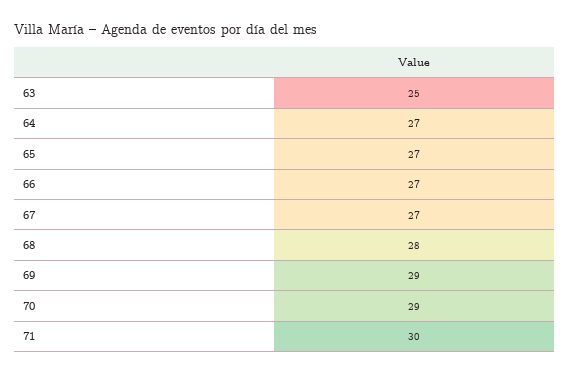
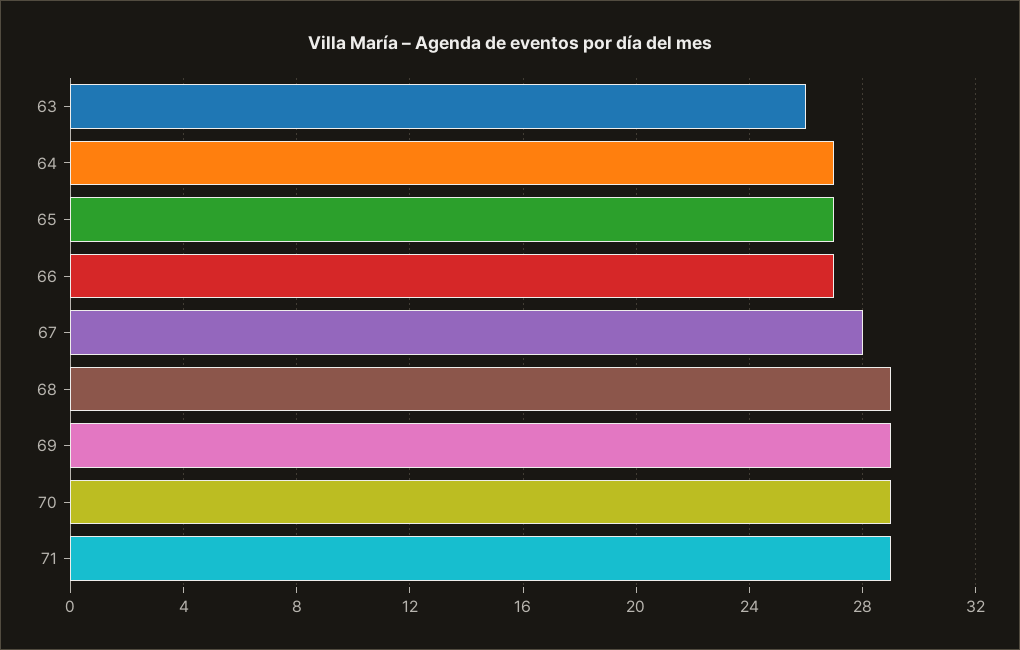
63: 25 -> 26
67: 27 -> 28
68: 28 -> 29
71: 30 -> 29

